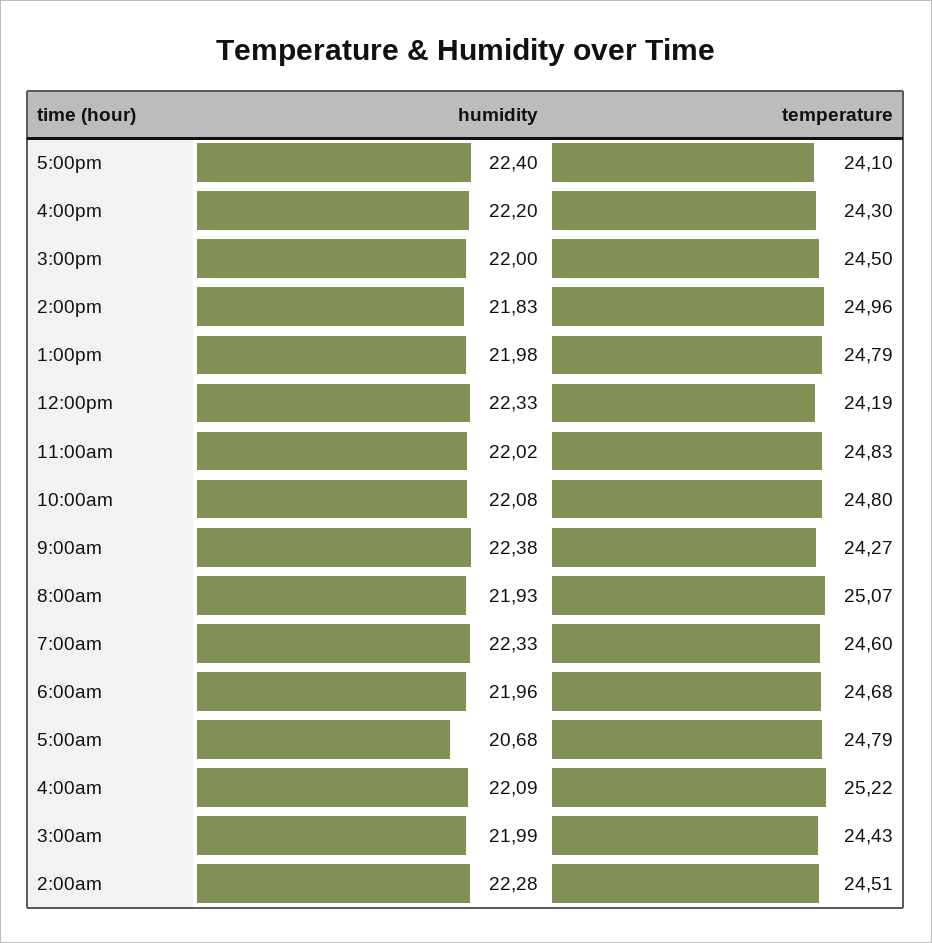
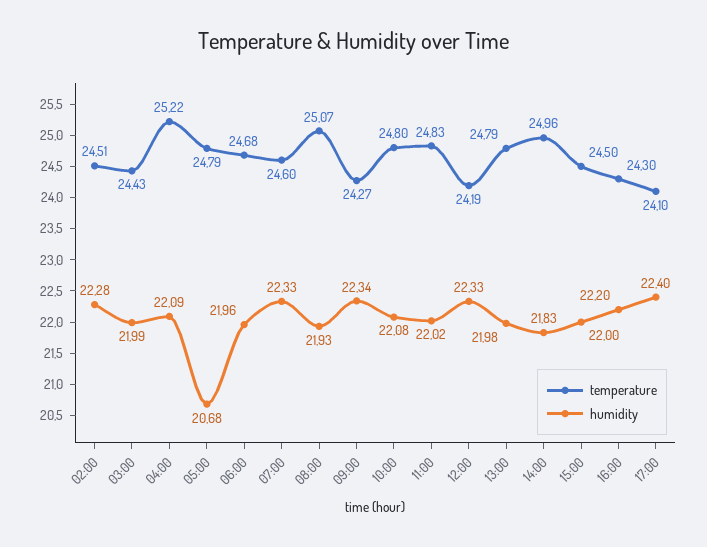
humidity, 9:00am: 22.38 -> 22.34

